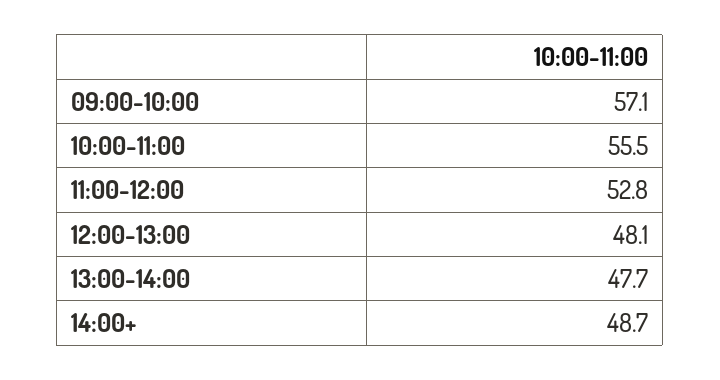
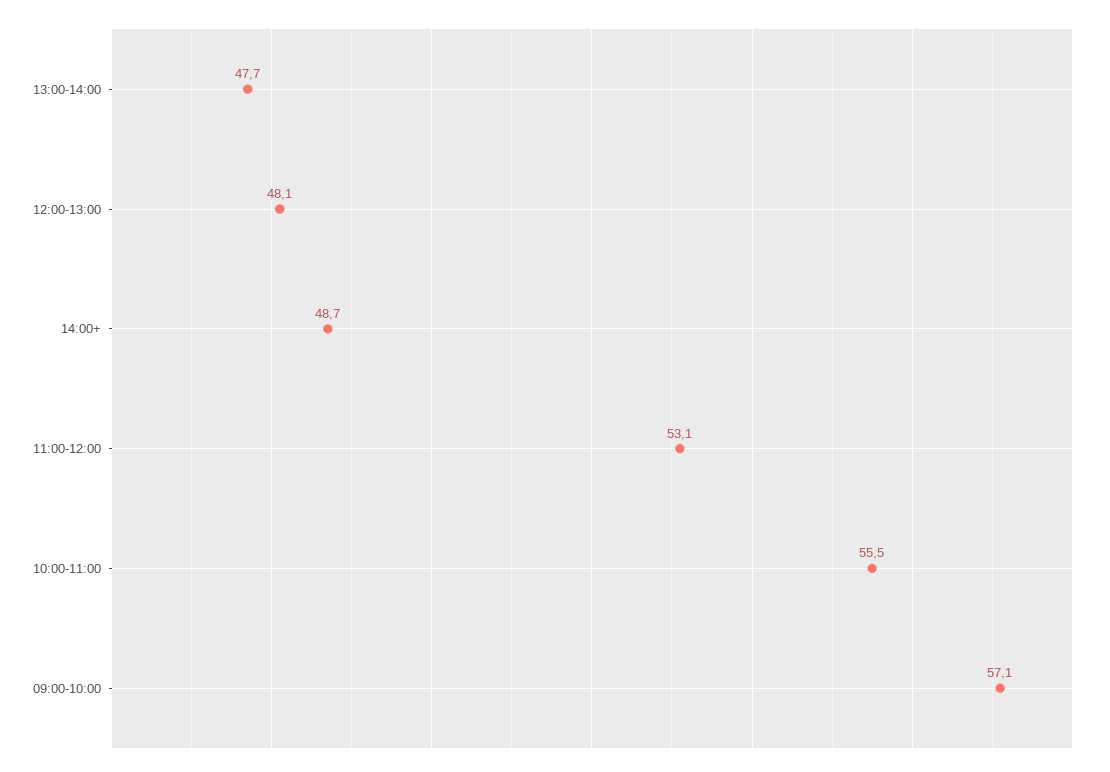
11:00-12:00: 52.8 -> 53.1

